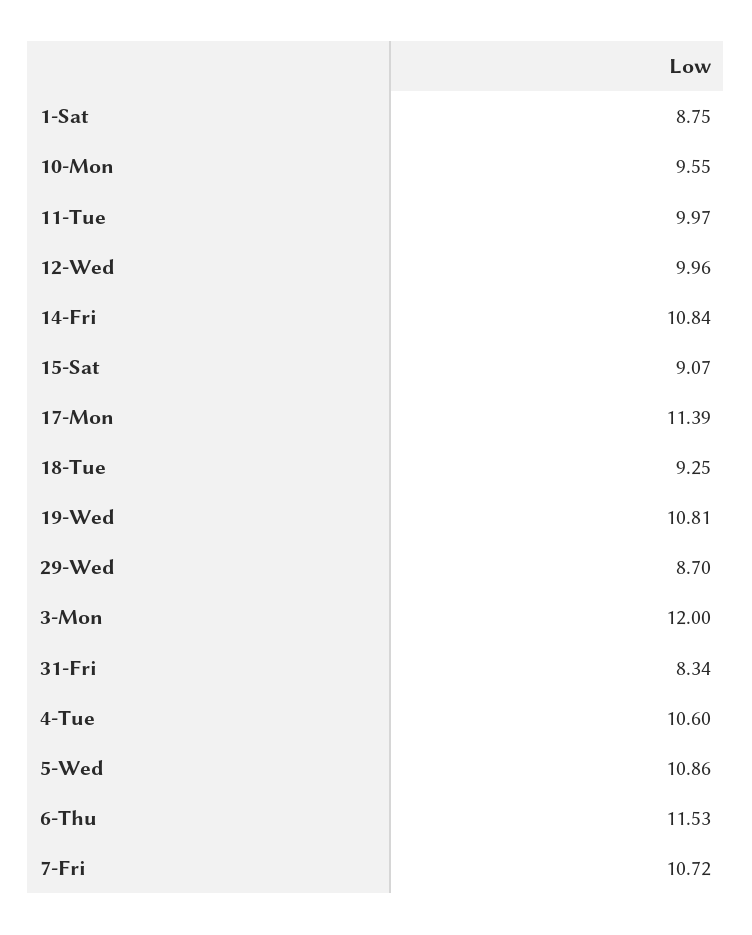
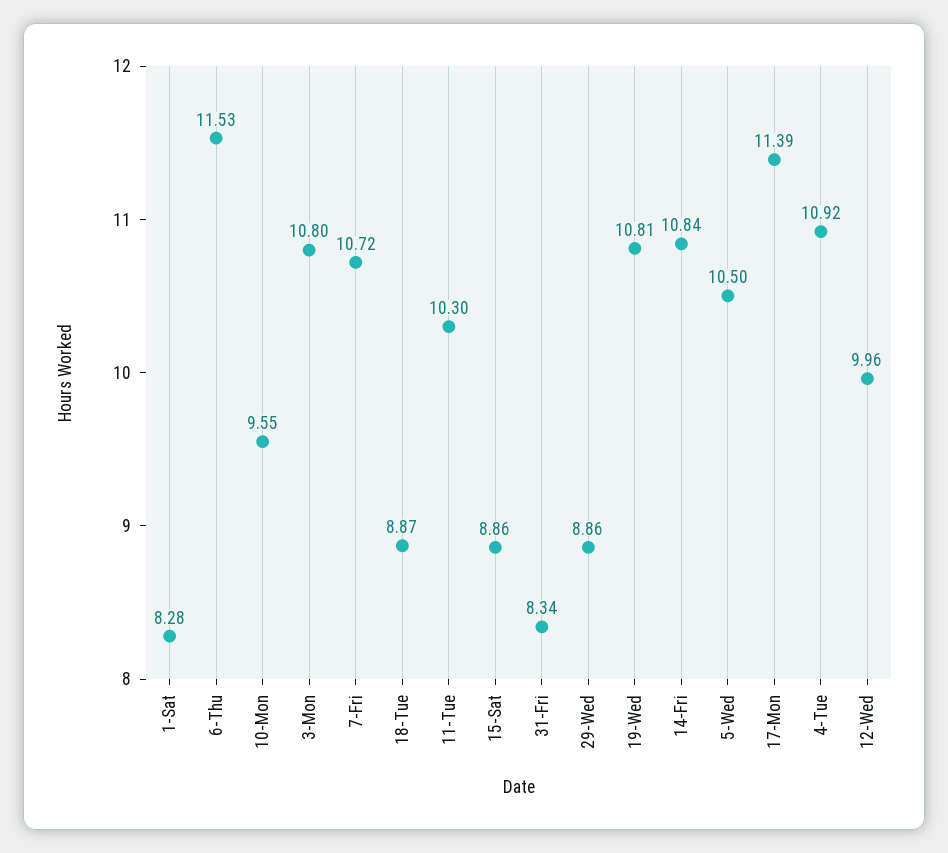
1-Sat: 8.75 -> 8.28
11-Tue: 9.97 -> 10.3
15-Sat: 9.07 -> 8.86
18-Tue: 9.25 -> 8.87
29-Wed: 8.7 -> 8.86
3-Mon: 12 -> 10.8
4-Tue: 10.6 -> 10.92
5-Wed: 10.86 -> 10.5

